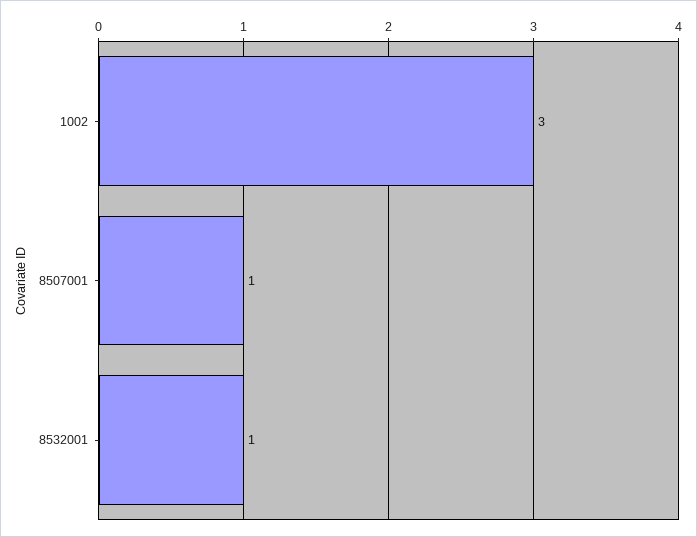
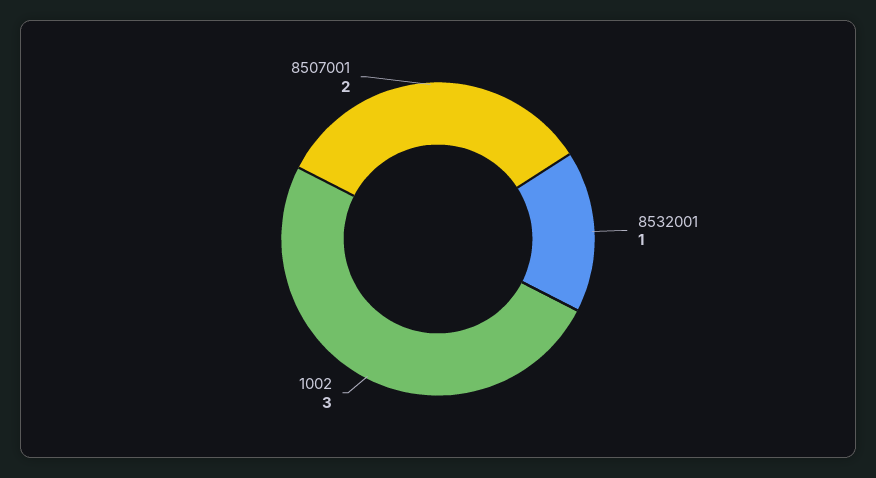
8507001: 1 -> 2

